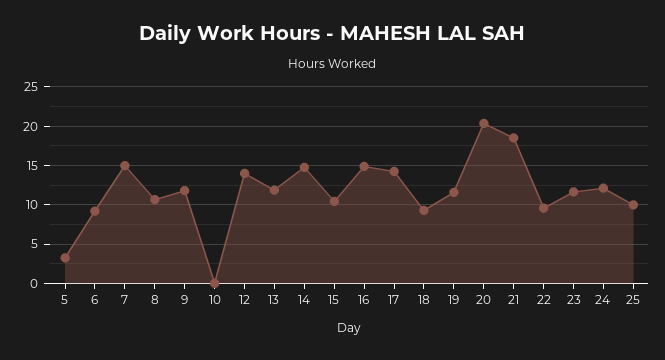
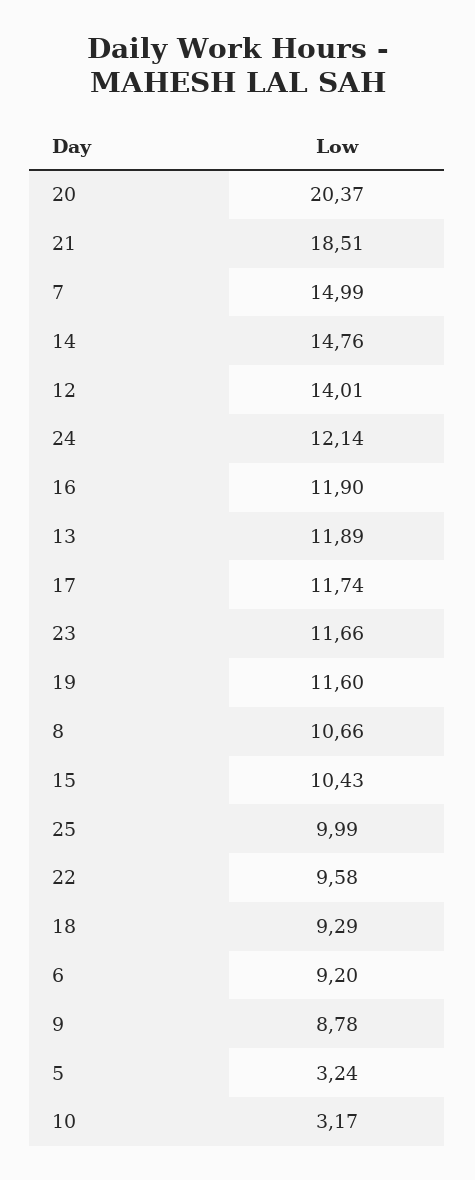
9: 12 -> 8.78
10: 0 -> 3.17
16: 15 -> 11.9
17: 14 -> 11.74

